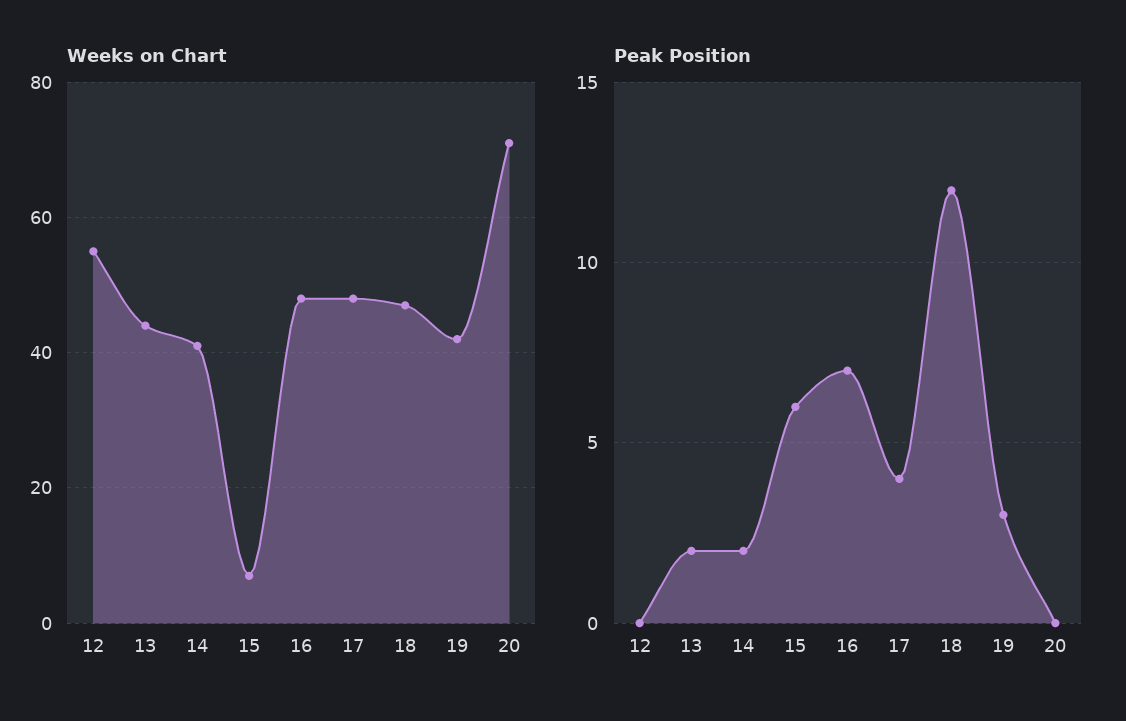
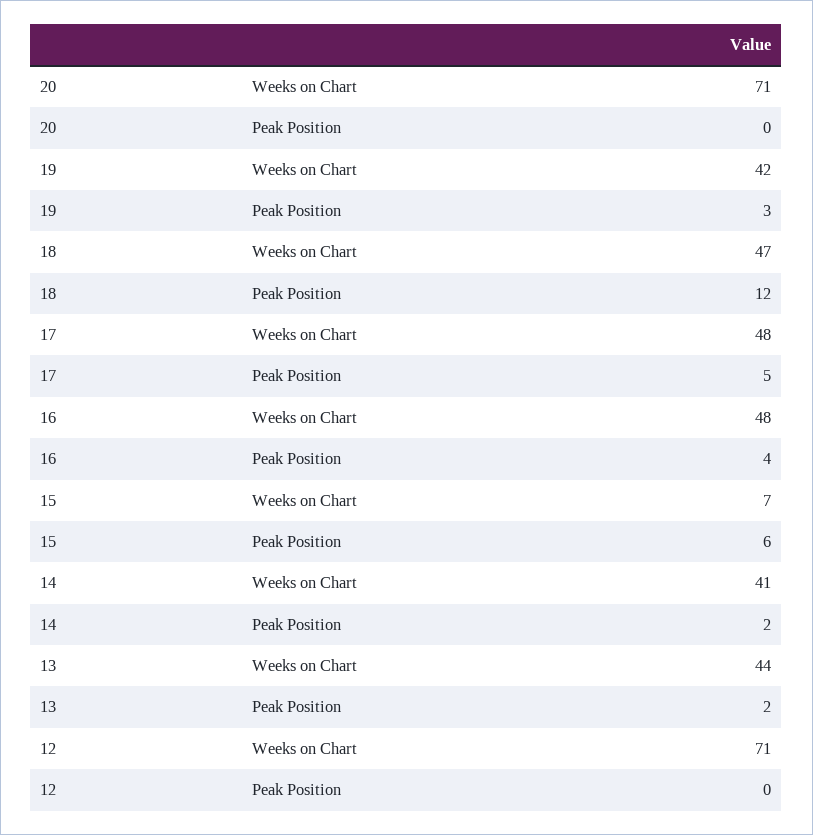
Weeks on Chart, 12: 55 -> 71
Peak Position, 16: 7 -> 4
Peak Position, 17: 4 -> 5

